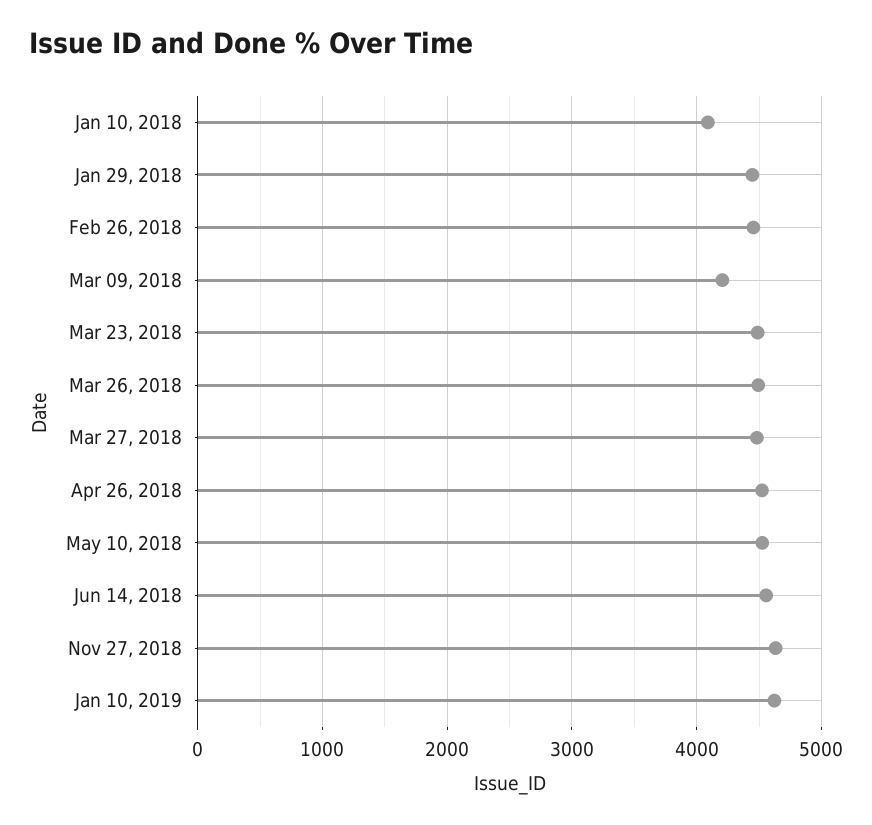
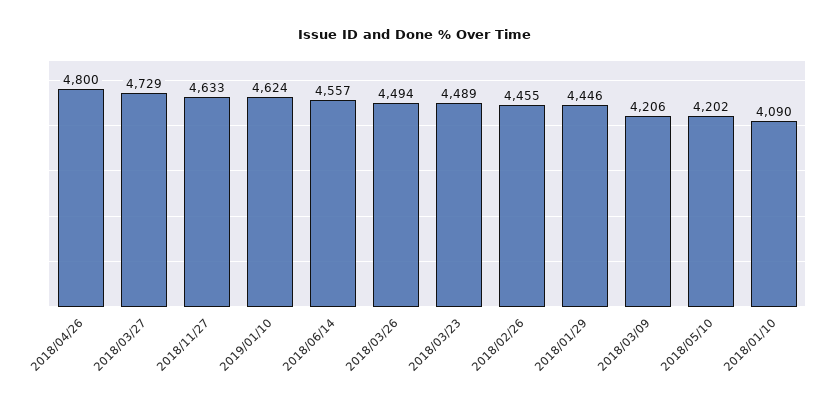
Mar 27, 2018: 4500 -> 4729
Apr 26, 2018: 4500 -> 4800
May 10, 2018: 4500 -> 4202

